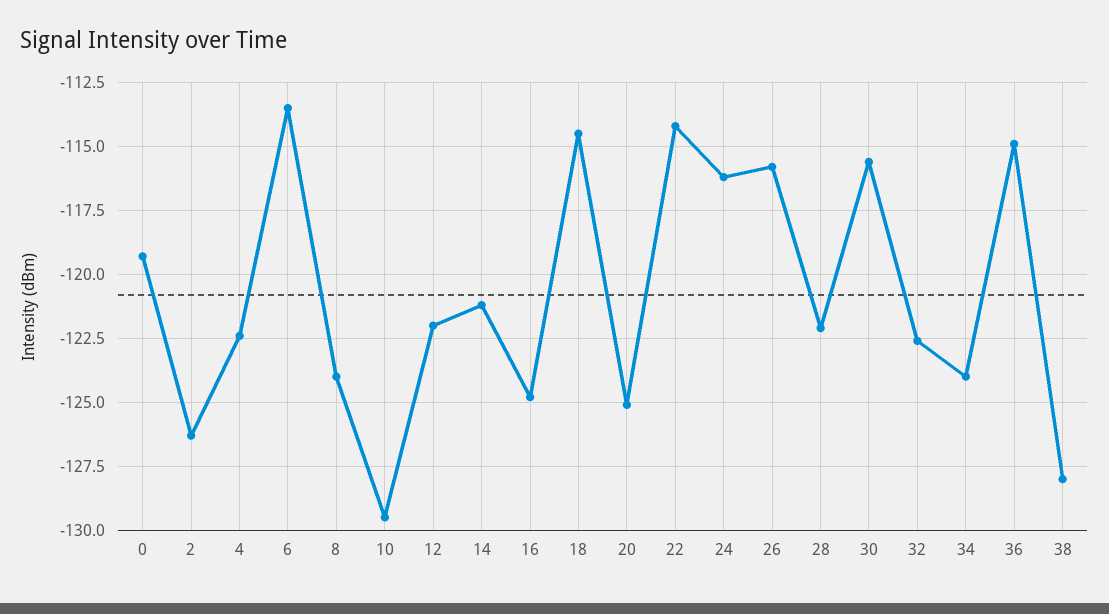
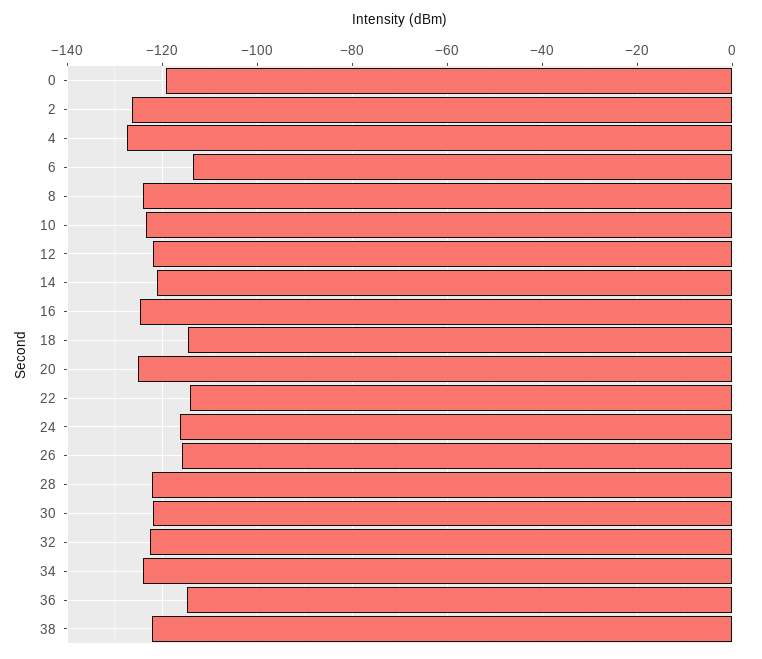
4: -122.5 -> -128
10: -129.5 -> -124
30: -115.5 -> -122
38: -128 -> -122

